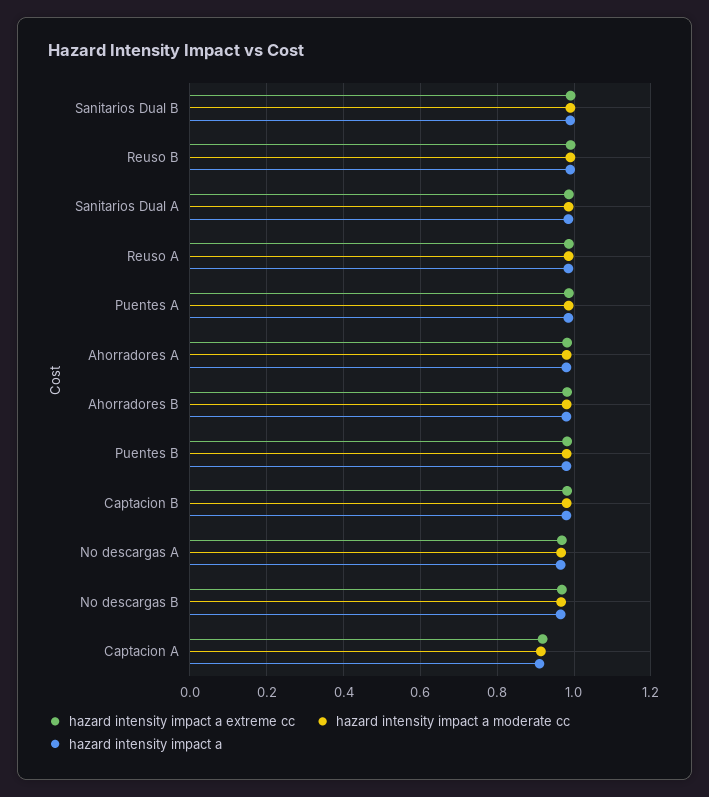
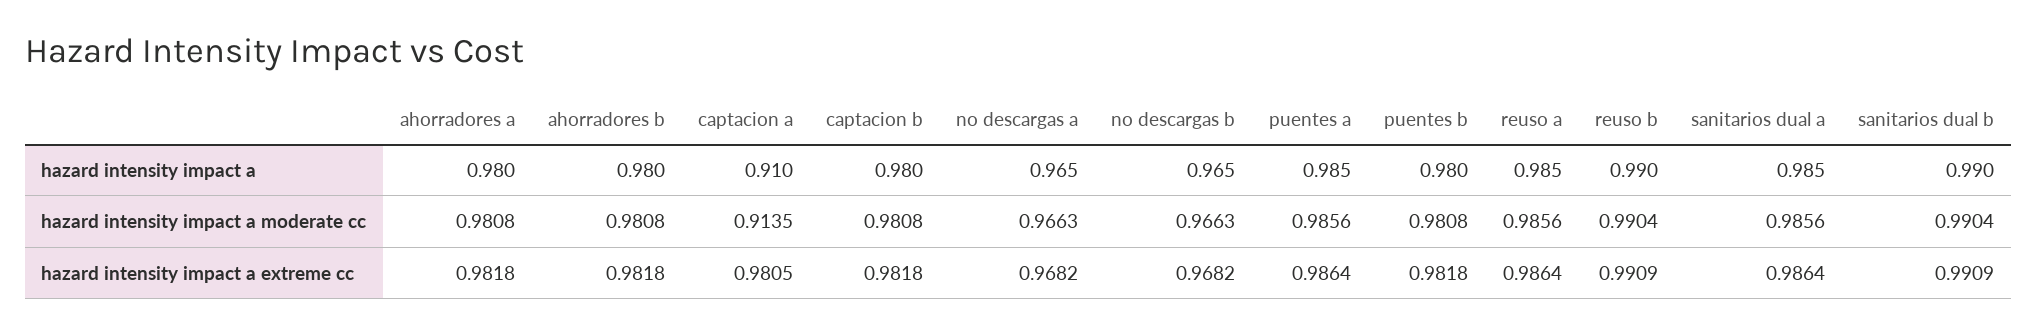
hazard intensity impact a extreme cc, Captacion A: 0.92 -> 0.9805

